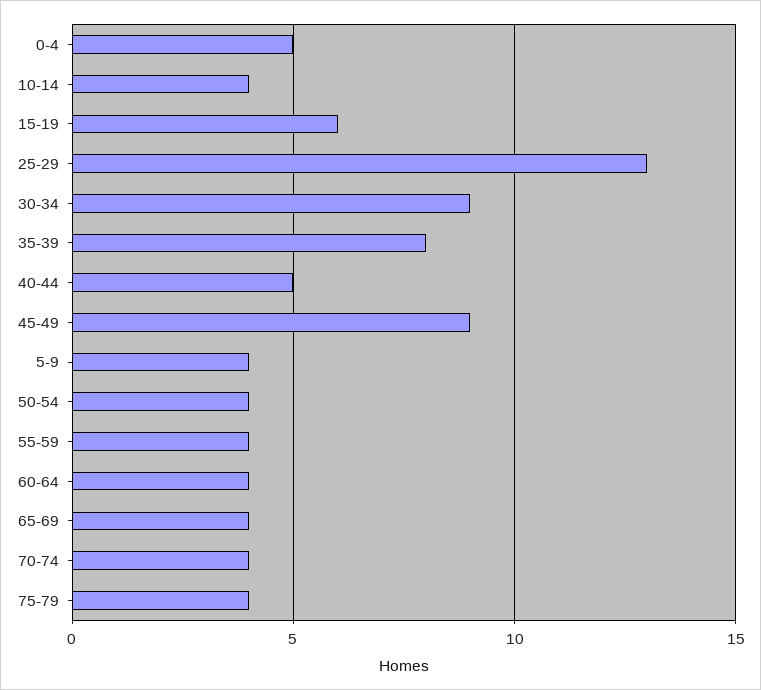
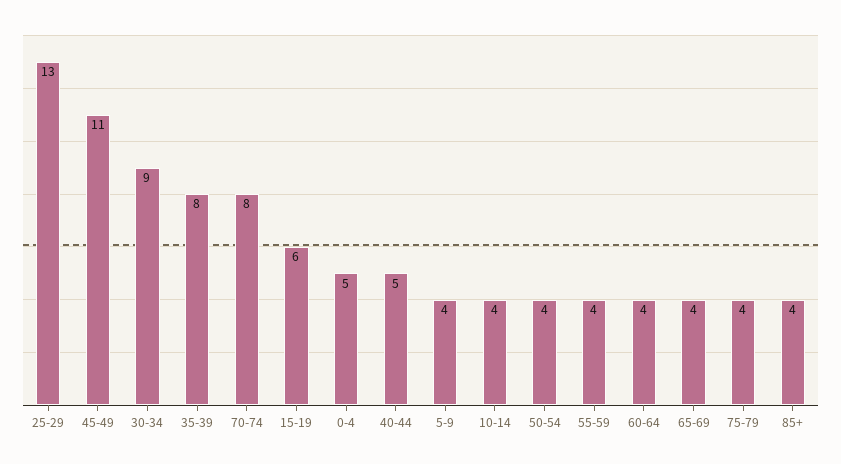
45-49: 9 -> 11
70-74: 4 -> 8
85+: none -> 4

